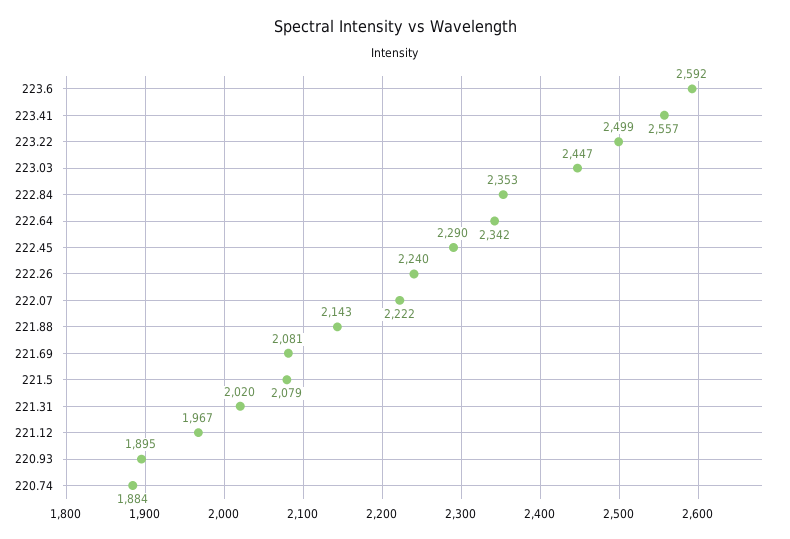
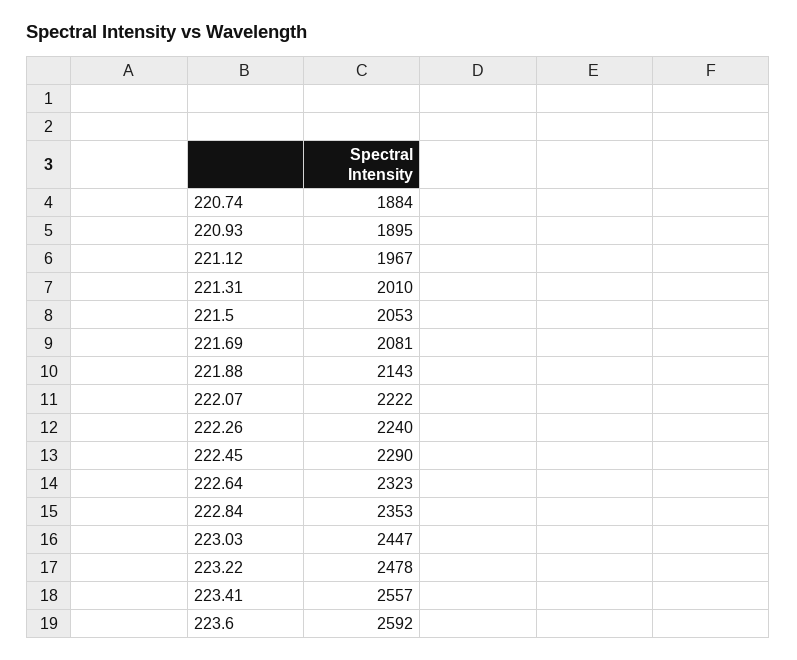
223.22: 2499 -> 2478
222.64: 2342 -> 2323
221.5: 2079 -> 2053
221.31: 2020 -> 2010

